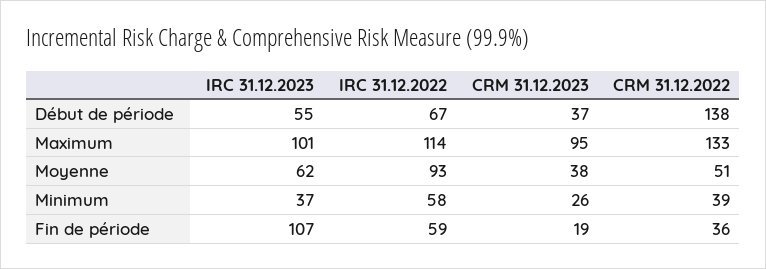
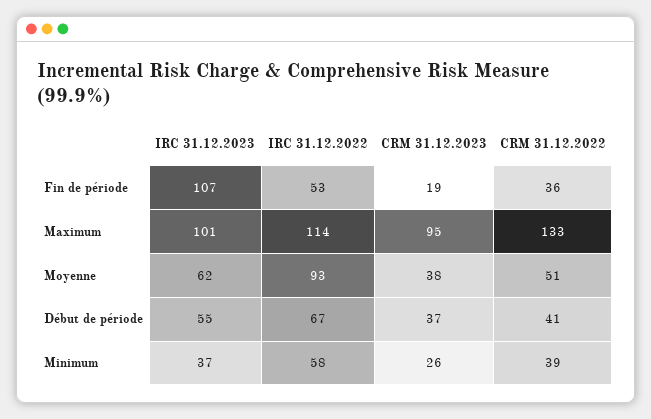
CRM 31.12.2022, Début de période: 138 -> 41
IRC 31.12.2022, Fin de période: 59 -> 53

